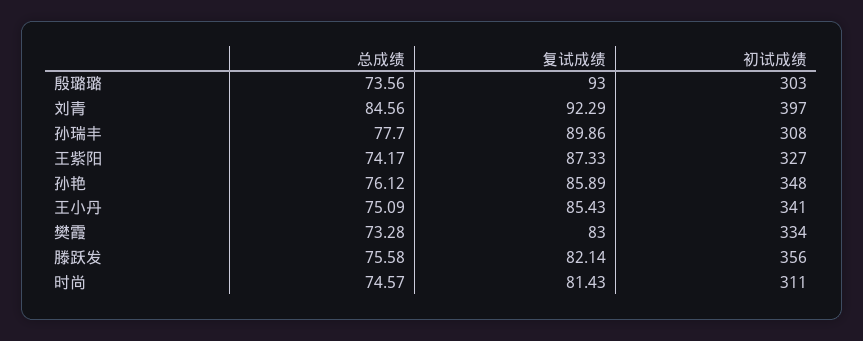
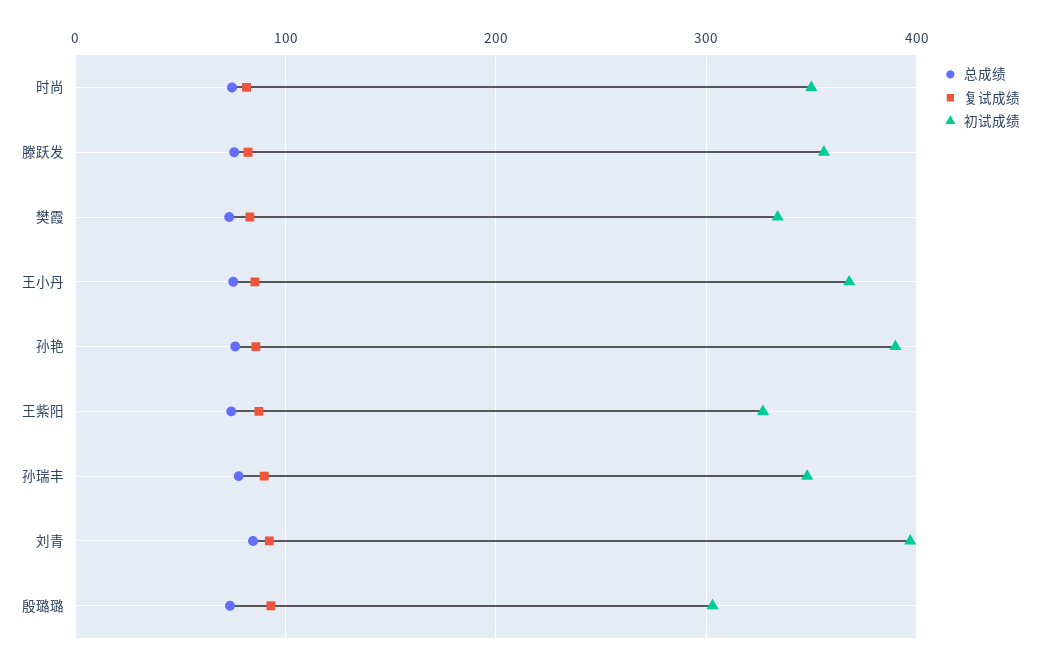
初试成绩, 孙瑞丰: 308 -> 350
初试成绩, 孙艳: 348 -> 390
初试成绩, 王小丹: 341 -> 370
初试成绩, 时尚: 311 -> 350

